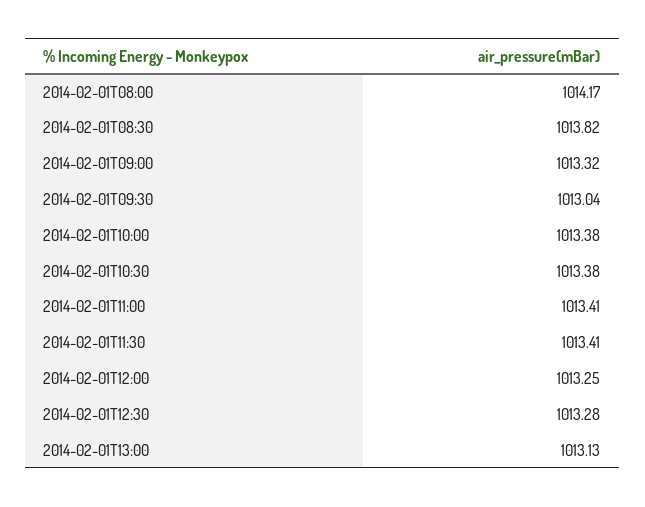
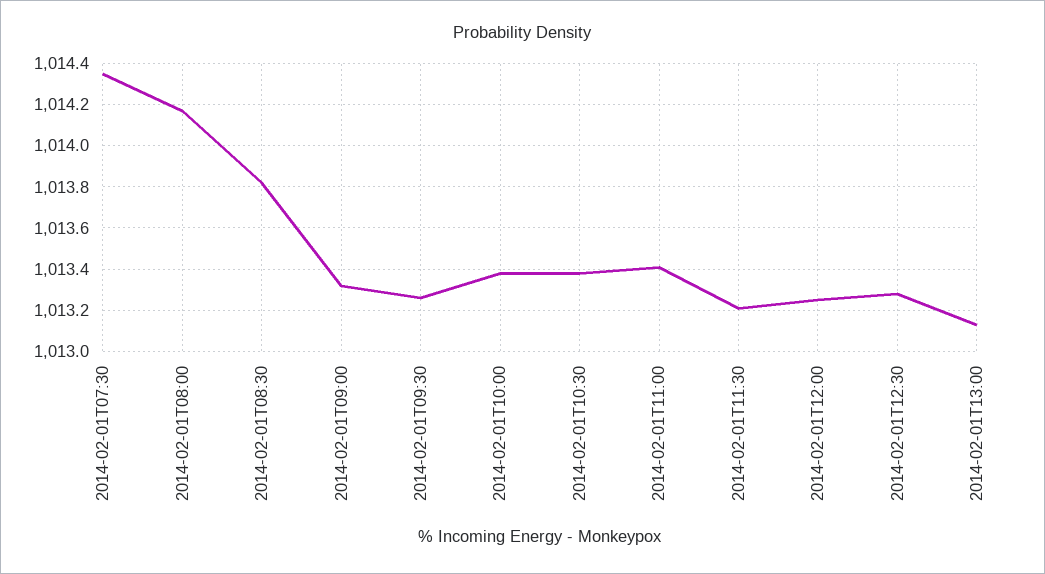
2014-02-01T09:30: 1013.04 -> 1013.25
2014-02-01T11:30: 1013.41 -> 1013.2
2014-02-01T07:30: none -> 1014.35

